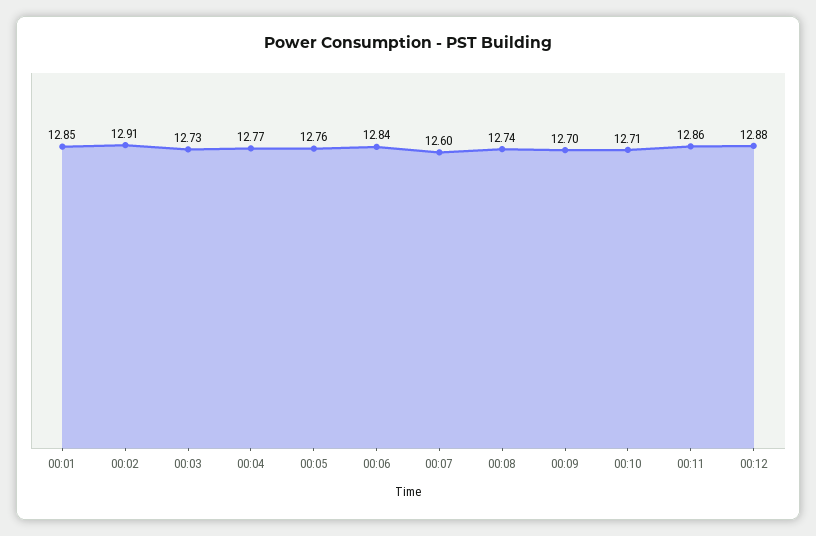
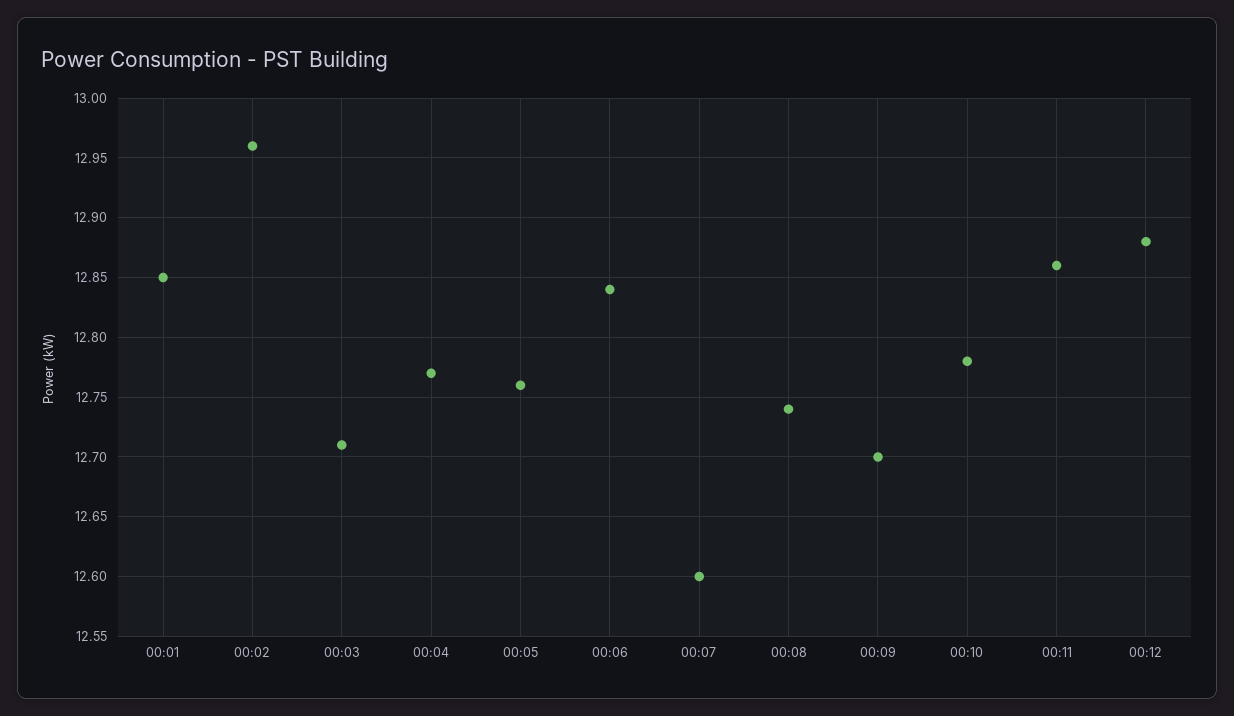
00:02: 12.91 -> 12.96
00:03: 12.73 -> 12.71
00:10: 12.71 -> 12.78

